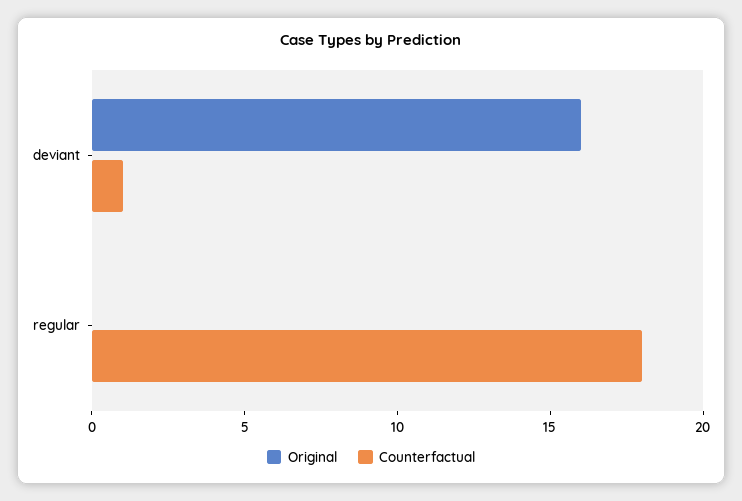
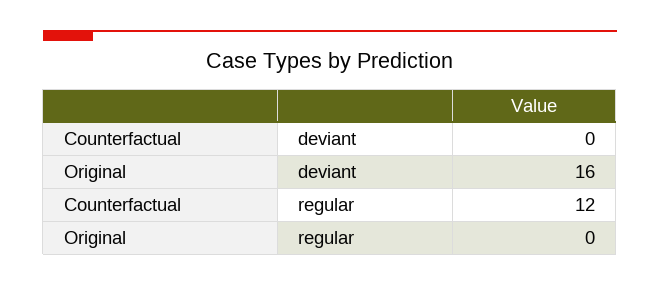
Counterfactual, deviant: 1 -> 0
Counterfactual, regular: 18 -> 12

